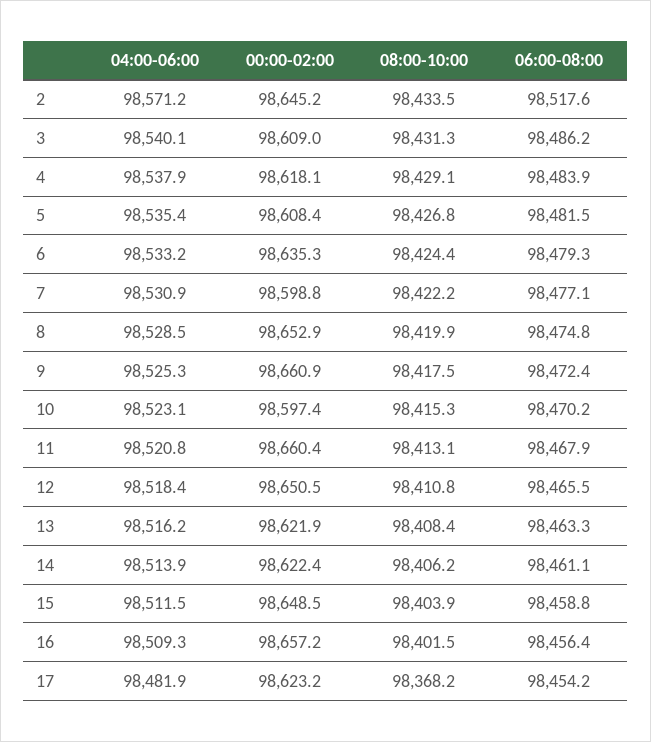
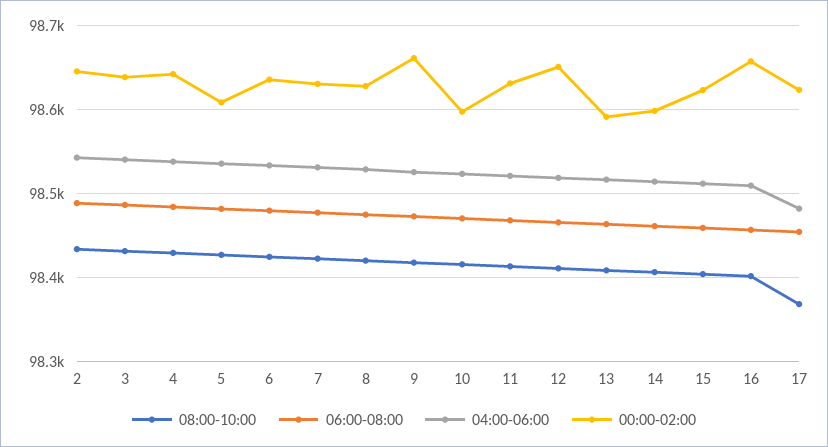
04:00-06:00, 2: 98571.2 -> 98540
06:00-08:00, 2: 98517.6 -> 98490
00:00-02:00, 3: 98609 -> 98640
00:00-02:00, 4: 98618.1 -> 98640
00:00-02:00, 7: 98598.8 -> 98630
00:00-02:00, 8: 98652.9 -> 98630
00:00-02:00, 11: 98660.4 -> 98630
00:00-02:00, 13: 98621.9 -> 98590
00:00-02:00, 14: 98622.4 -> 98600
00:00-02:00, 15: 98648.5 -> 98620

